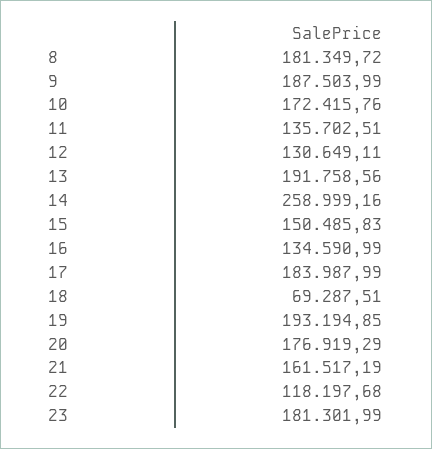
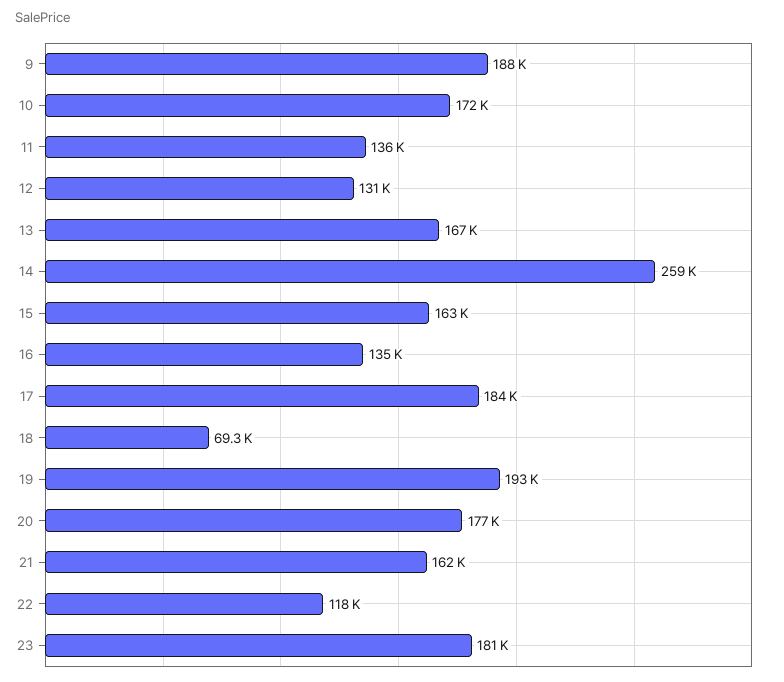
8: 181349.72 -> none
13: 191758.56 -> 167000
15: 150485.83 -> 163000

